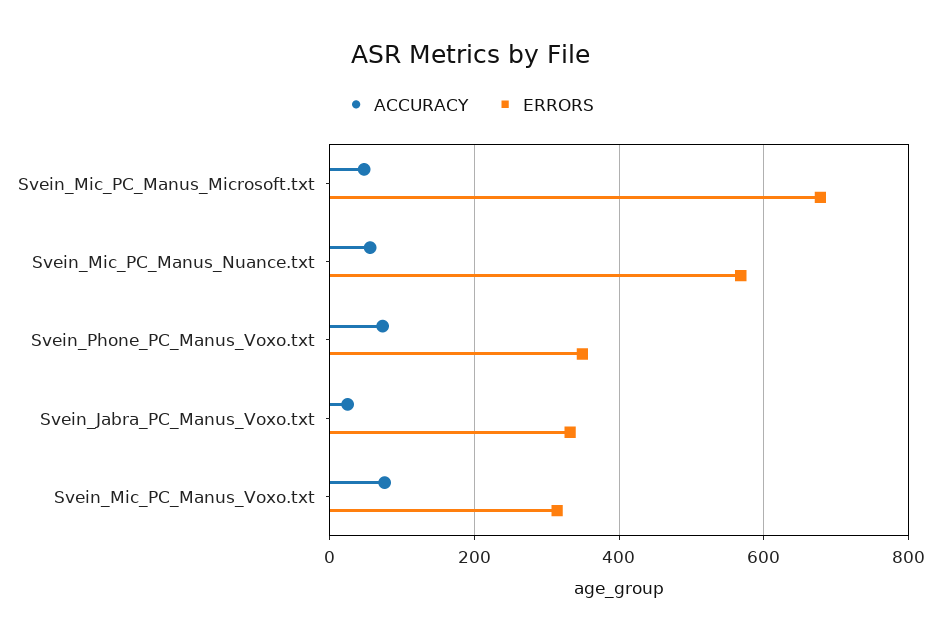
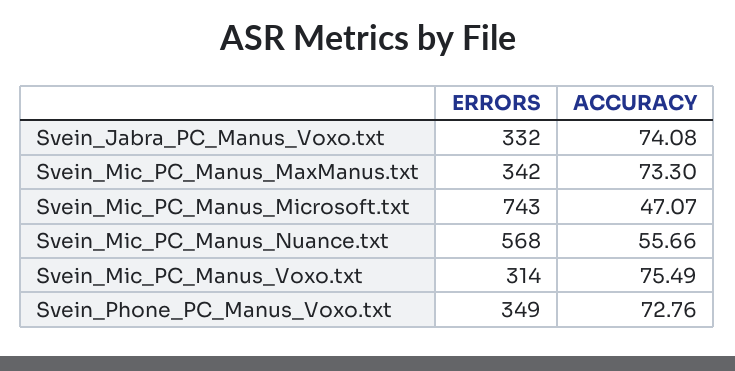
ERRORS, Svein_Mic_PC_Manus_Microsoft.txt: 680 -> 743
ACCURACY, Svein_Jabra_PC_Manus_Voxo.txt: 20 -> 74.08
ERRORS, Svein_Mic_PC_Manus_MaxManus.txt: none -> 342
ACCURACY, Svein_Mic_PC_Manus_MaxManus.txt: none -> 73.3

